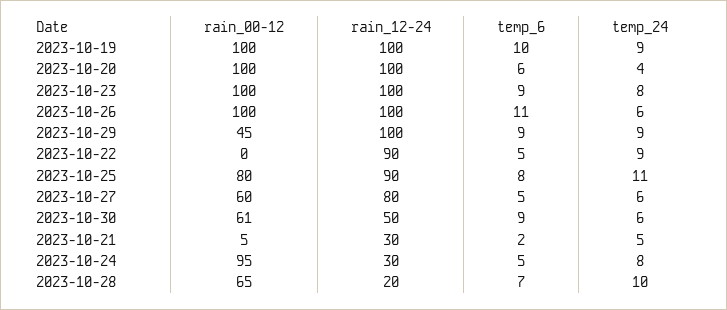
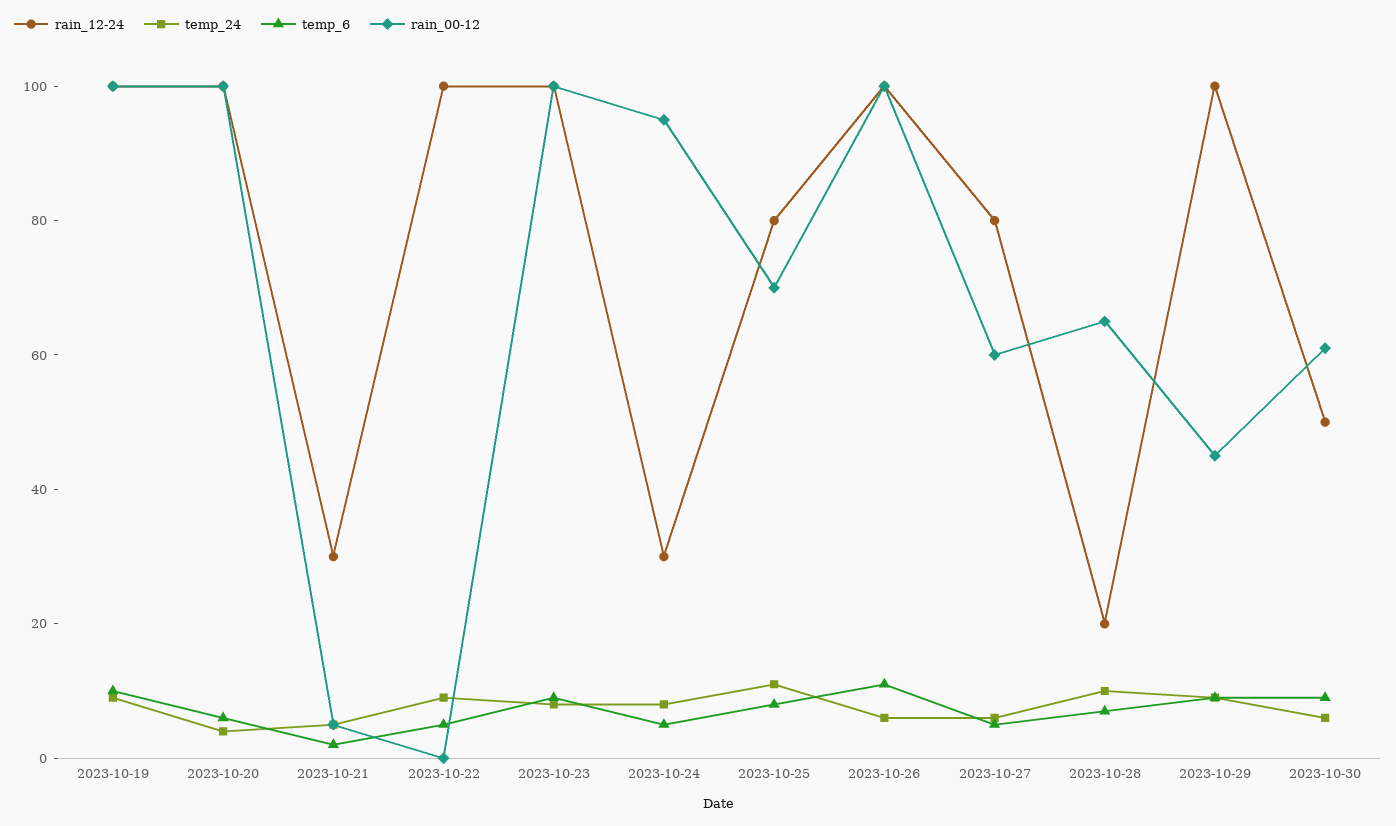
rain_12-24, 2023-10-22: 90 -> 100
rain_00-12, 2023-10-25: 80 -> 70
rain_12-24, 2023-10-25: 90 -> 80

